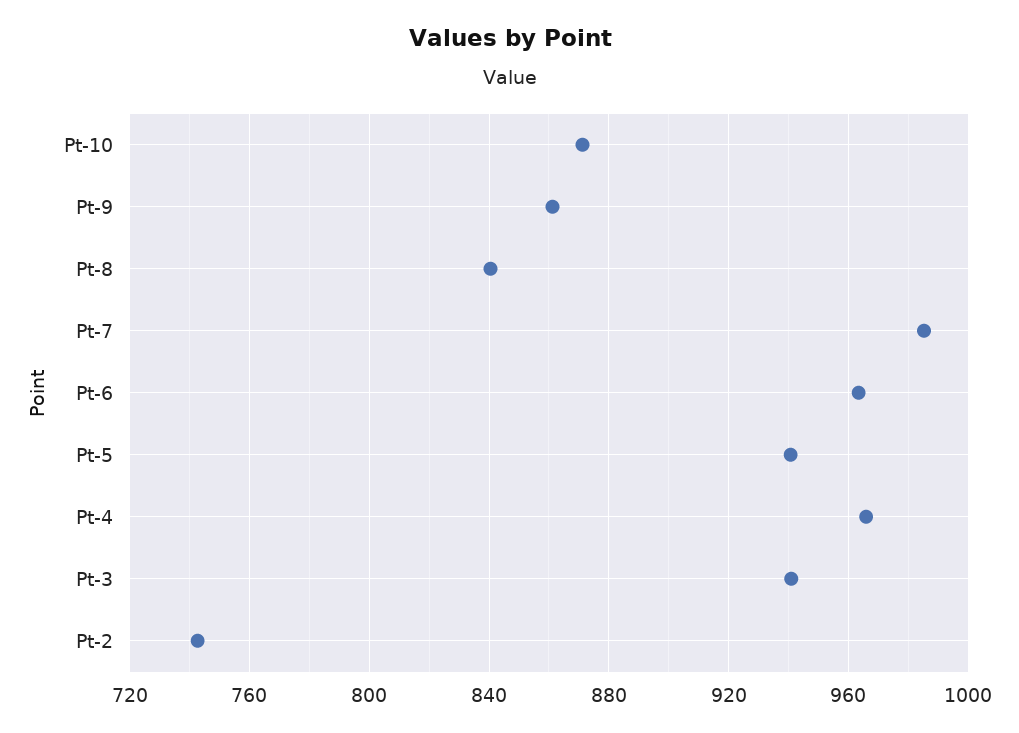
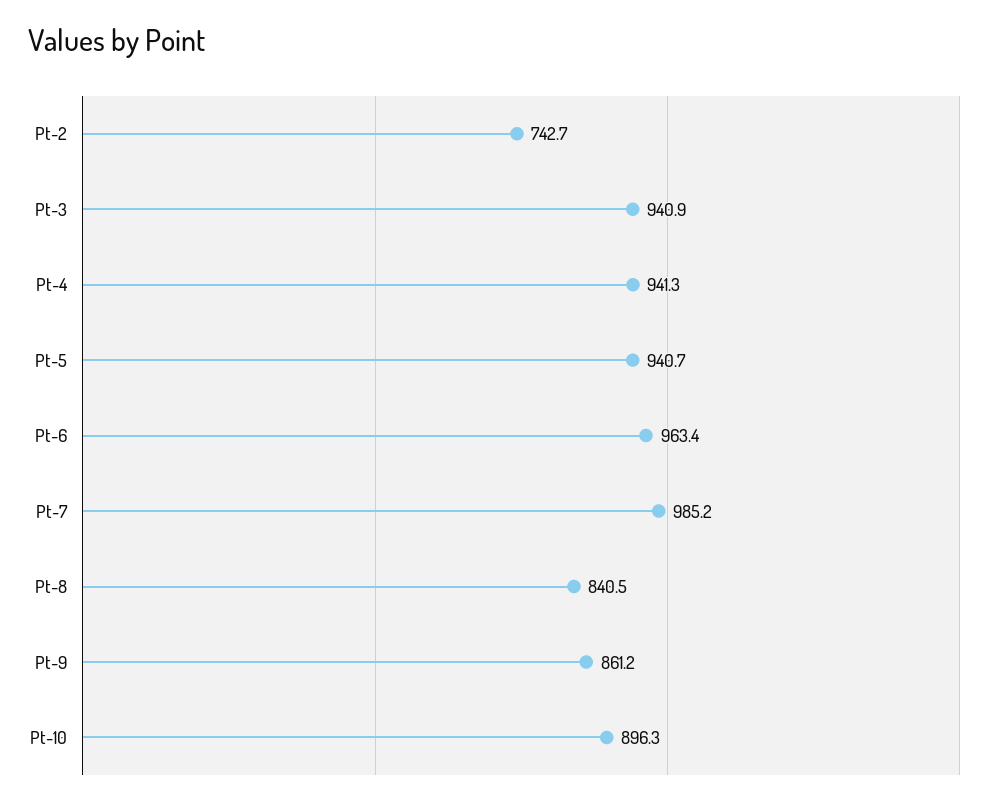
Pt-10: 870 -> 896.3
Pt-4: 965 -> 941.3

